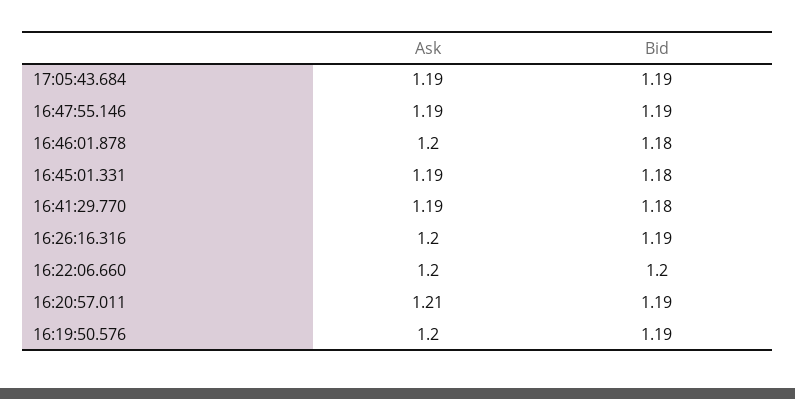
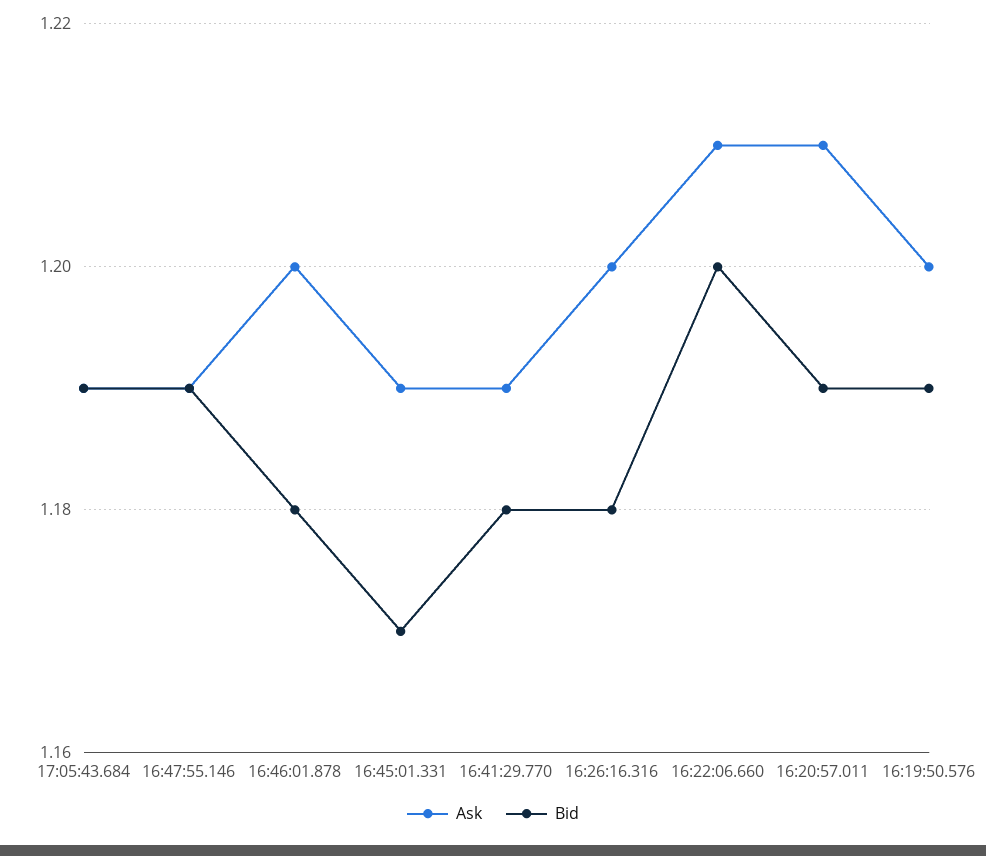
Bid, 16:45:01.331: 1.18 -> 1.17
Bid, 16:26:16.316: 1.19 -> 1.18
Ask, 16:22:06.660: 1.2 -> 1.21

